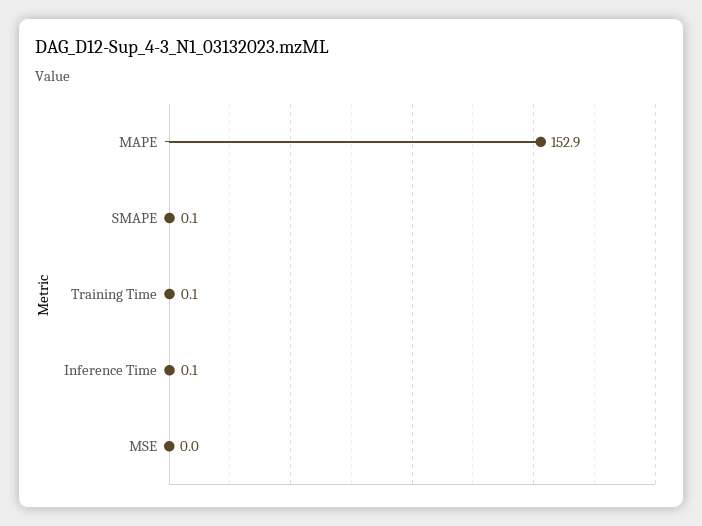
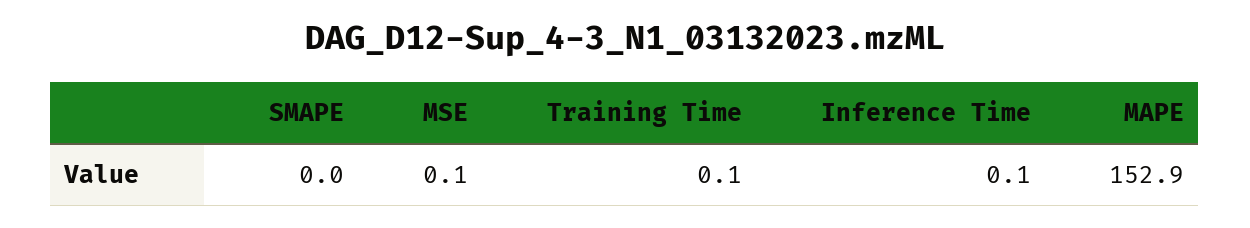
SMAPE: 0.1 -> 0
MSE: 0 -> 0.1

